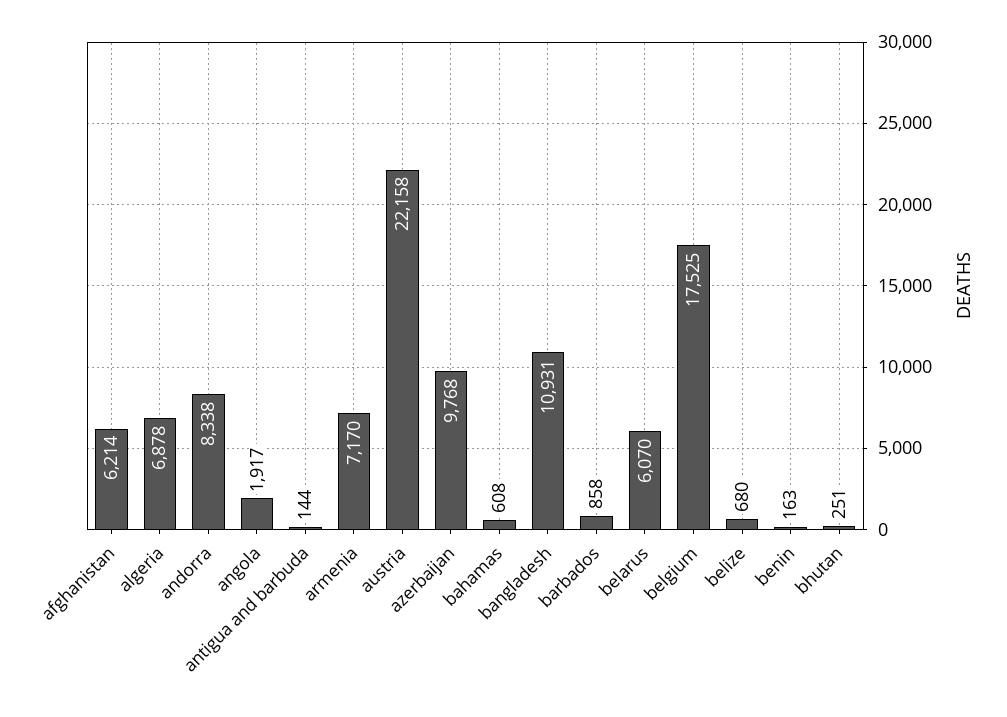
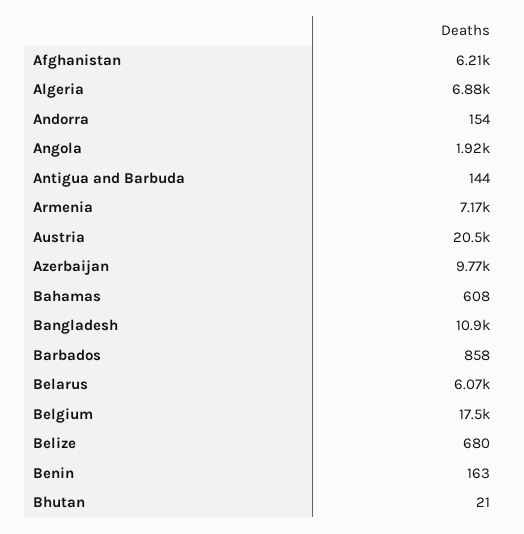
andorra: 8338 -> 154
austria: 22158 -> 20500
bhutan: 251 -> 21

